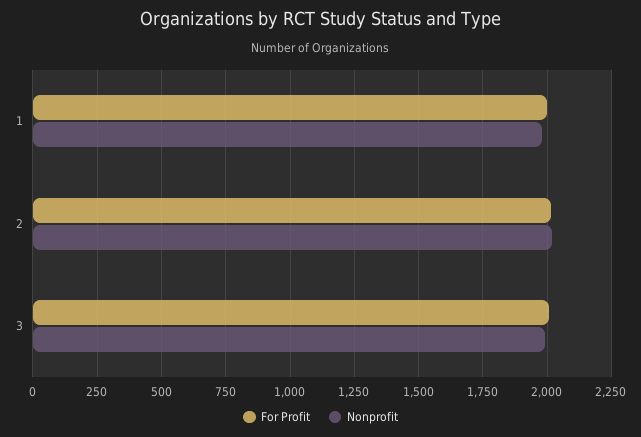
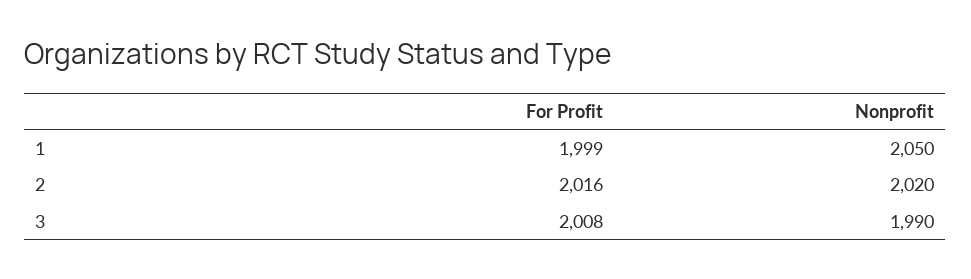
Nonprofit, 1: 1975 -> 2050

